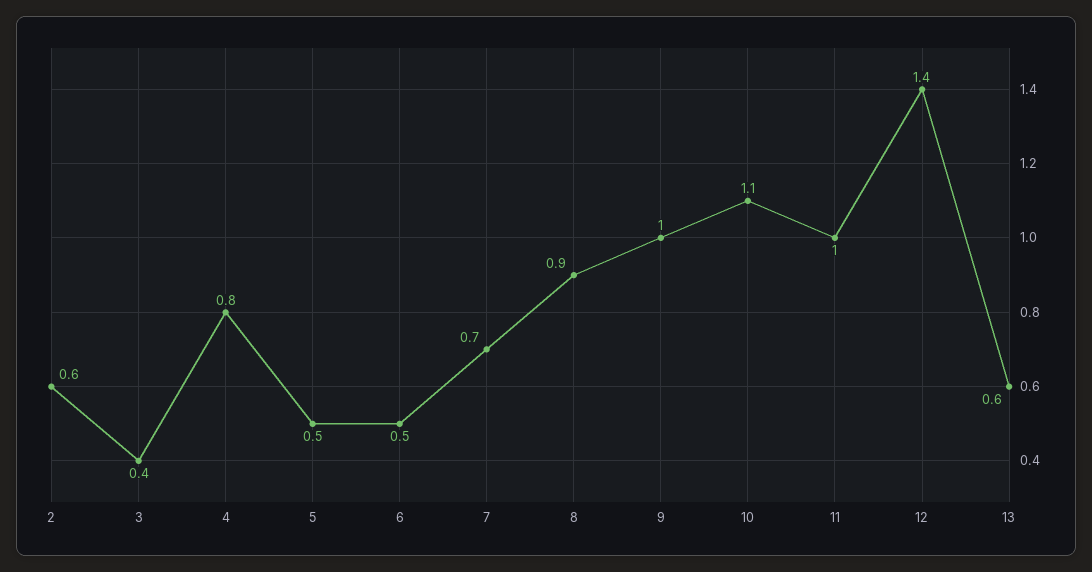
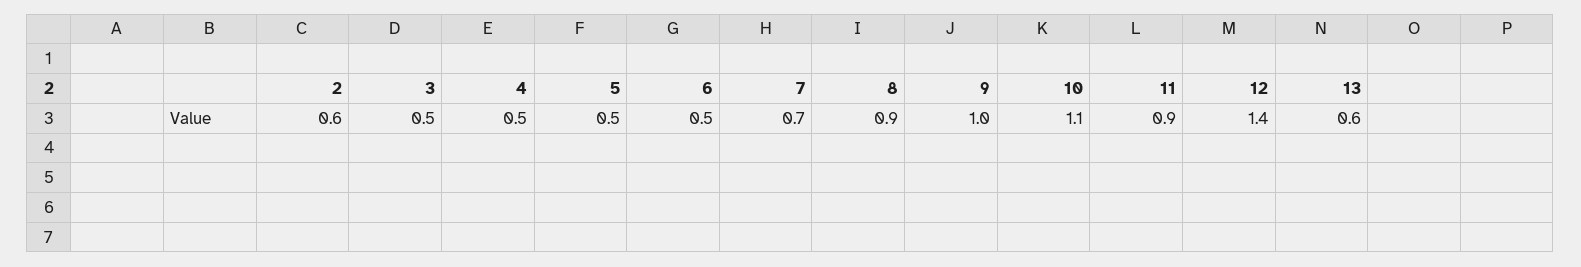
3: 0.4 -> 0.5
4: 0.8 -> 0.5
11: 1 -> 0.9

